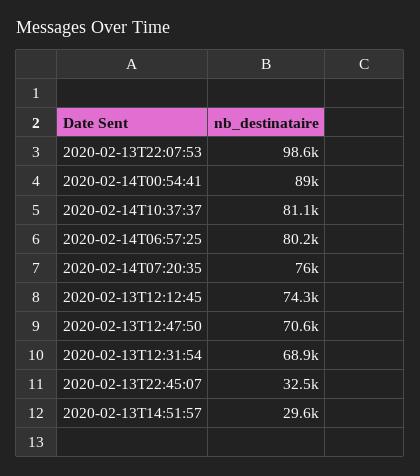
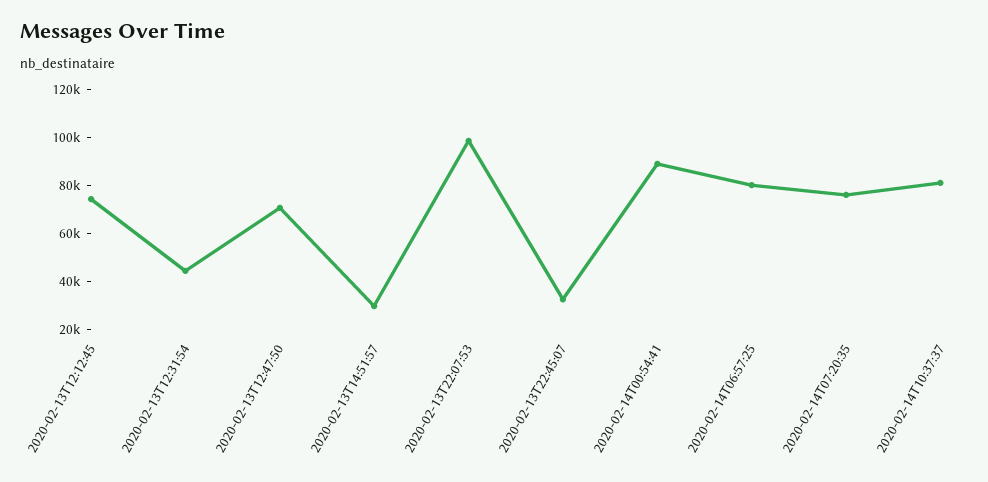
2020-02-13T12:31:54: 68900 -> 45000

